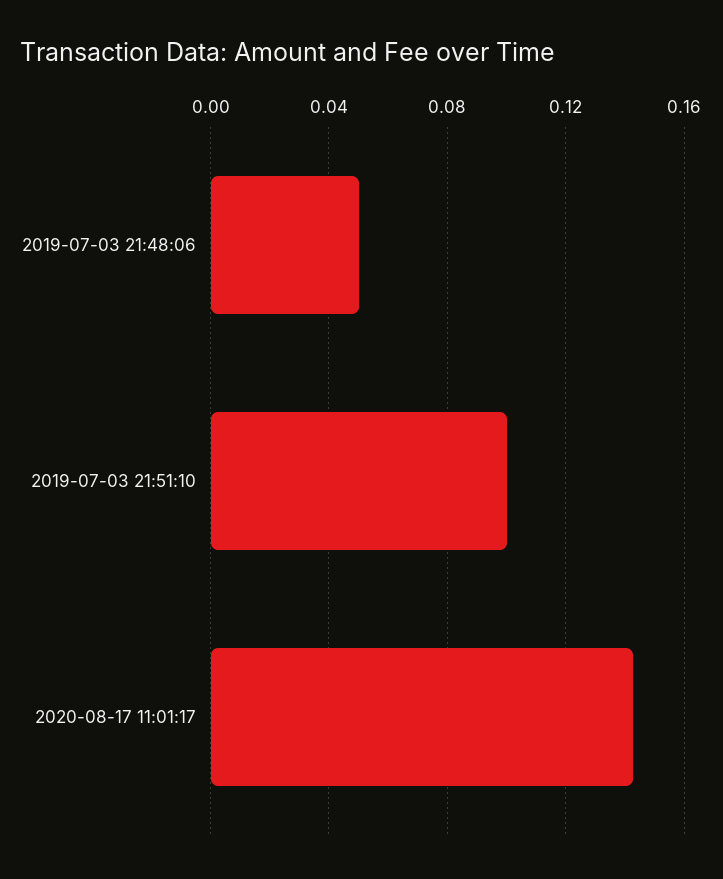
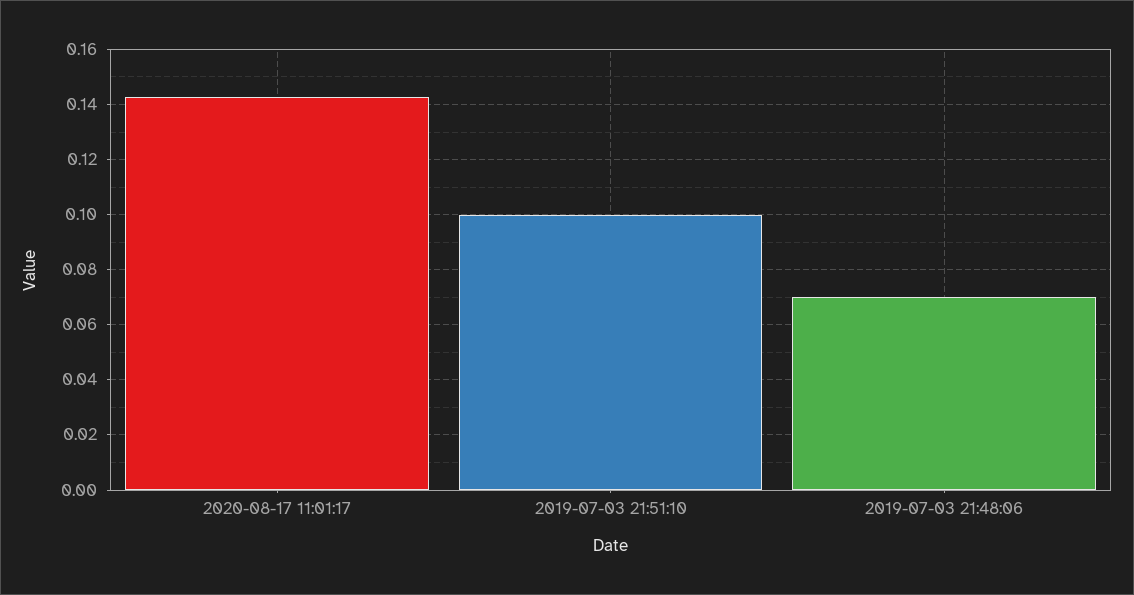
2019-07-03 21:48:06: 0.05 -> 0.07

